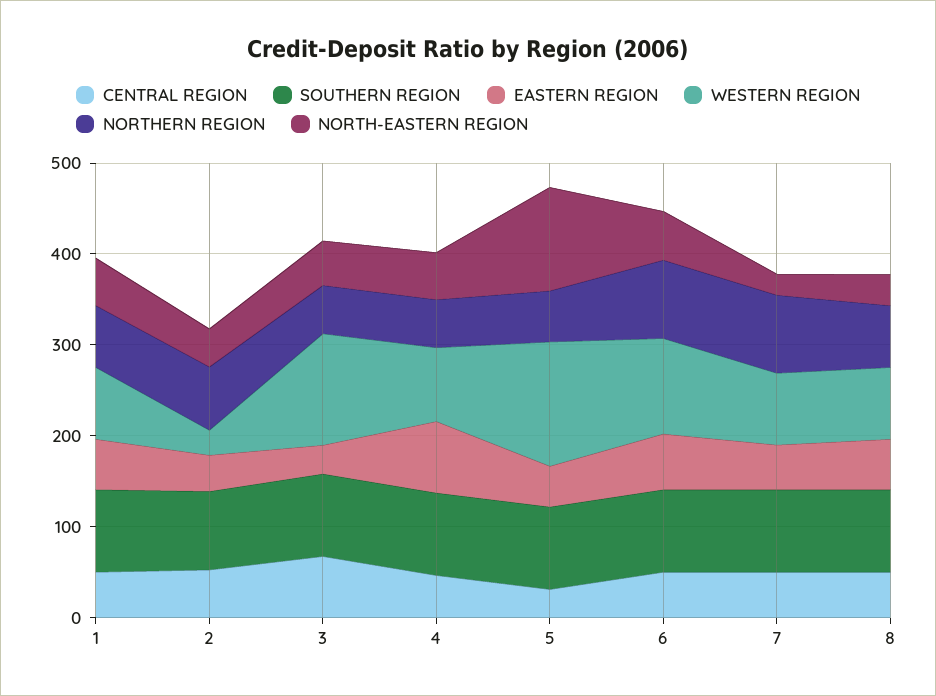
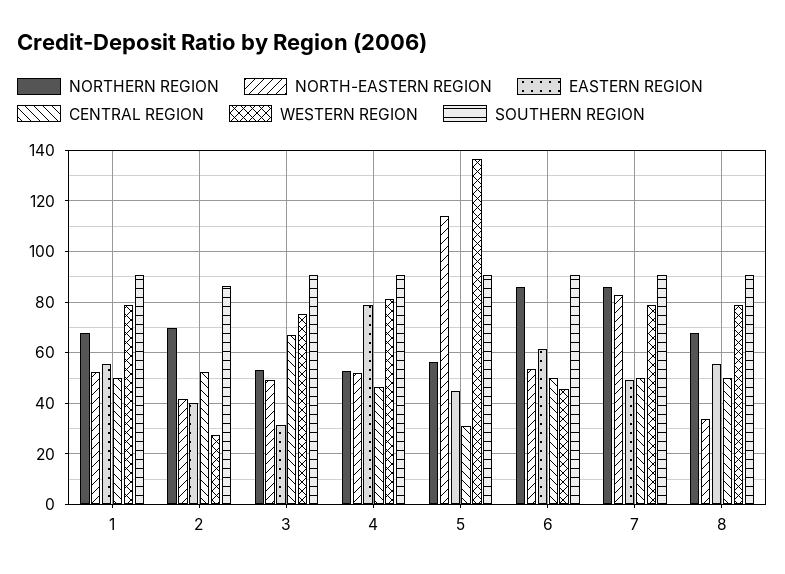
WESTERN REGION, 3: 120 -> 75
WESTERN REGION, 6: 100 -> 45
NORTH-EASTERN REGION, 7: 20 -> 82.5

